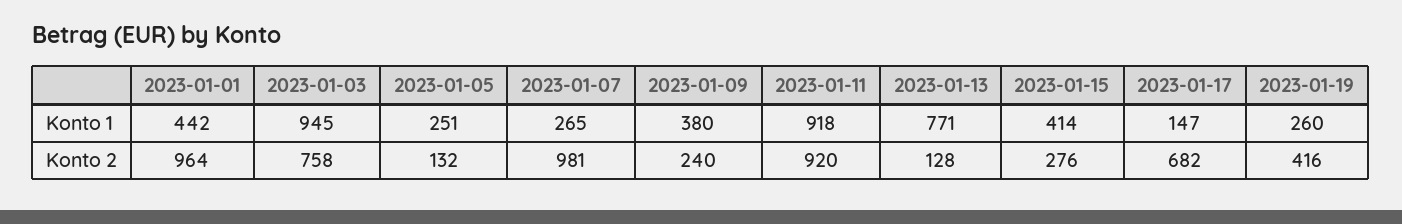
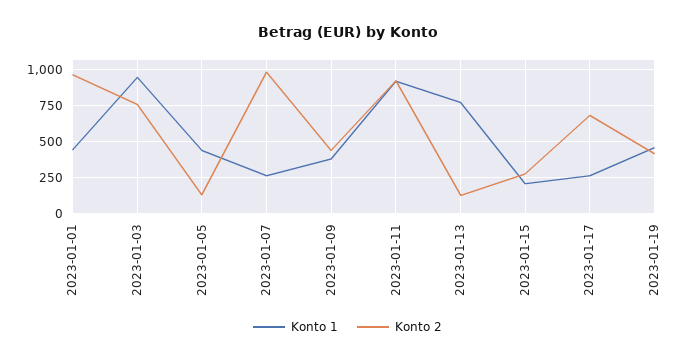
Konto 1, 2023-01-05: 251 -> 450
Konto 1, 2023-01-15: 414 -> 200
Konto 1, 2023-01-17: 147 -> 250
Konto 1, 2023-01-19: 260 -> 450
Konto 2, 2023-01-09: 240 -> 450

